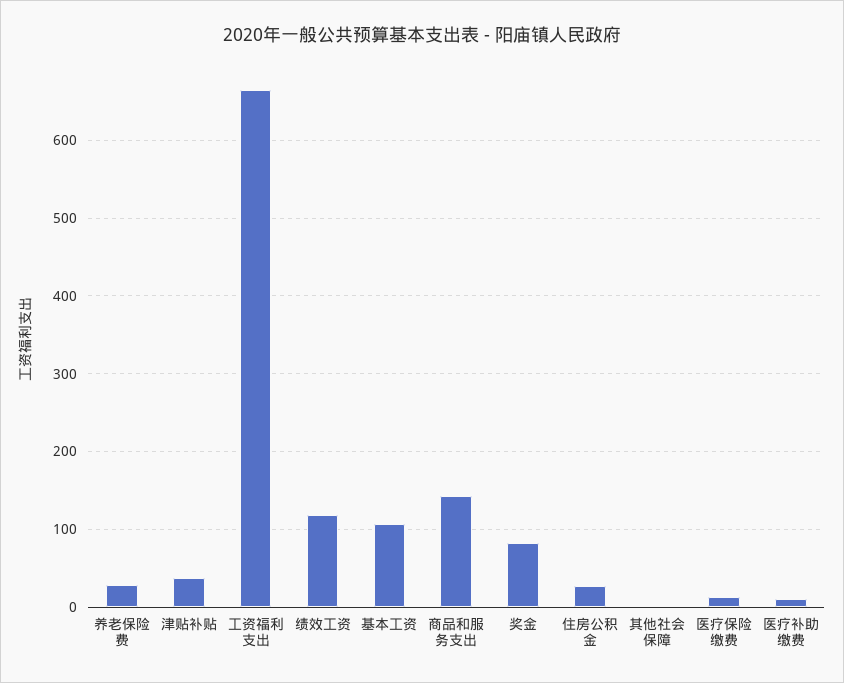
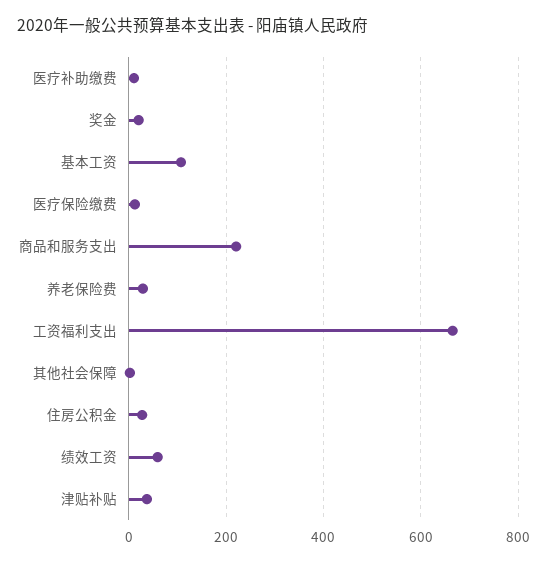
绩效工资: 120 -> 60
商品和服务支出: 140 -> 220
奖金: 80 -> 20

